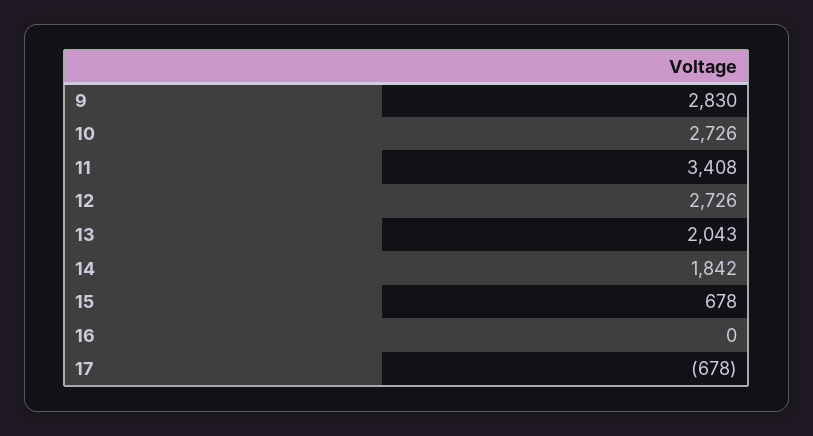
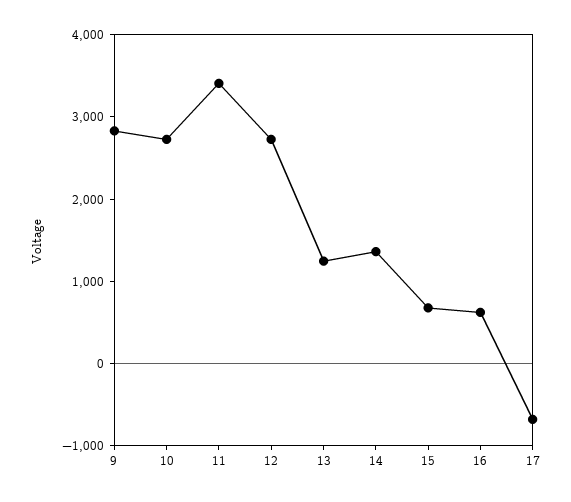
13: 2043 -> 1200
14: 1842 -> 1400
16: 0 -> 600

